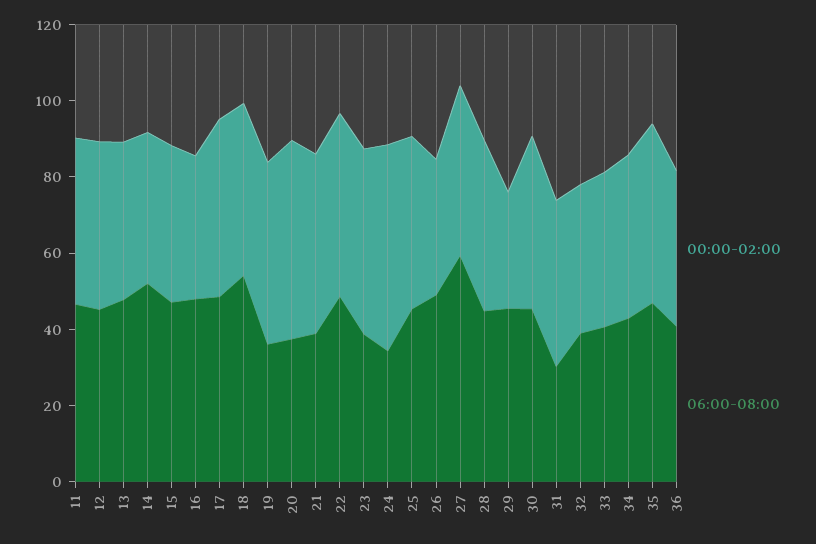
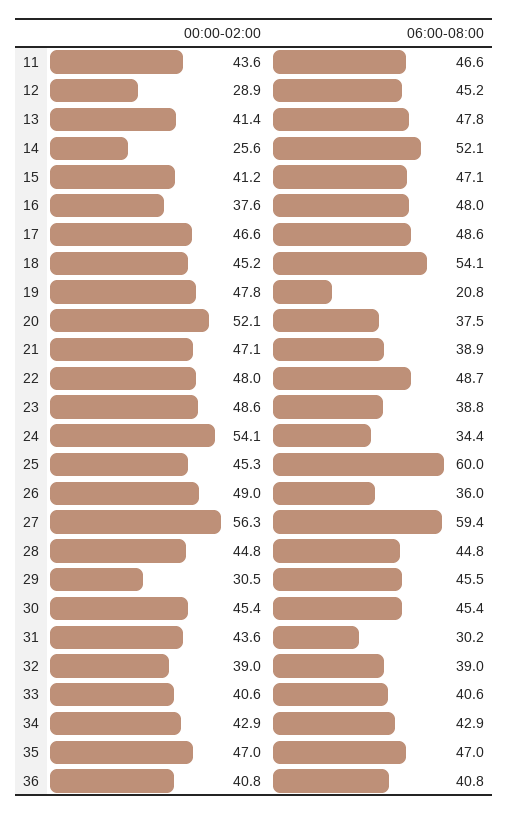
00:00-02:00, 12: 45 -> 28.9
00:00-02:00, 14: 40 -> 25.6
06:00-08:00, 19: 35 -> 20.8
06:00-08:00, 25: 45 -> 60
00:00-02:00, 26: 35 -> 49
06:00-08:00, 26: 50 -> 36
00:00-02:00, 27: 45 -> 56.3

